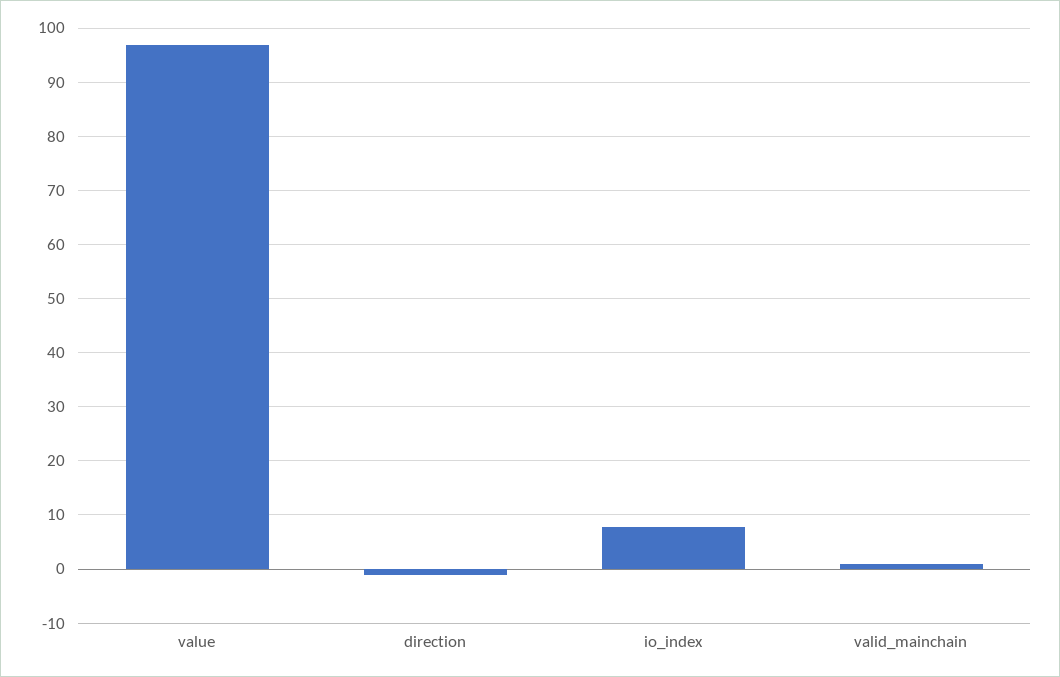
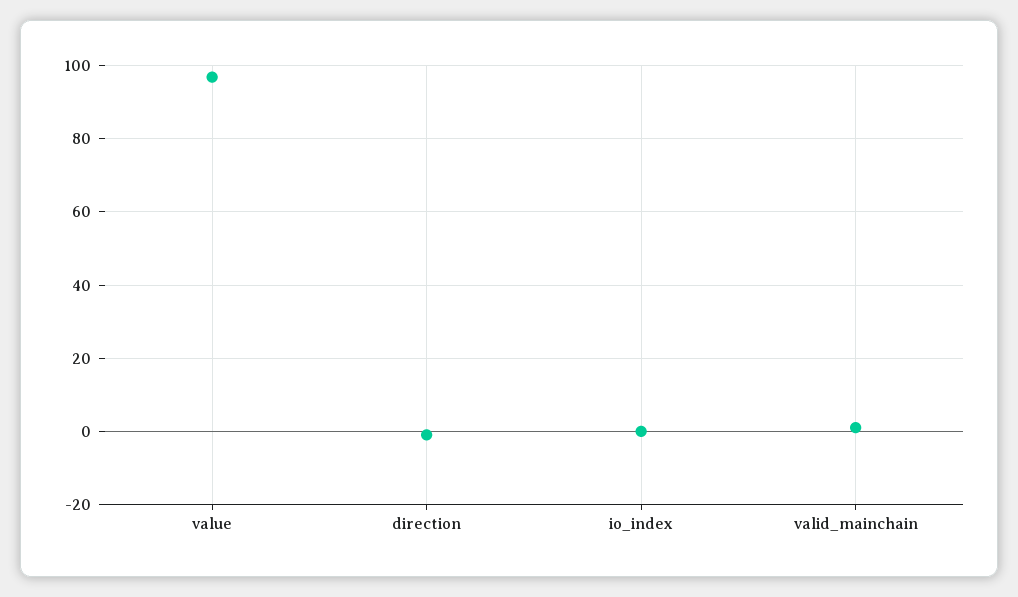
io_index: 8 -> 0

